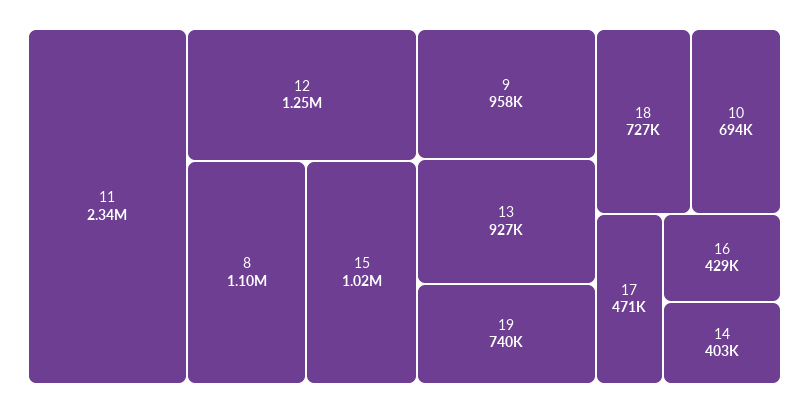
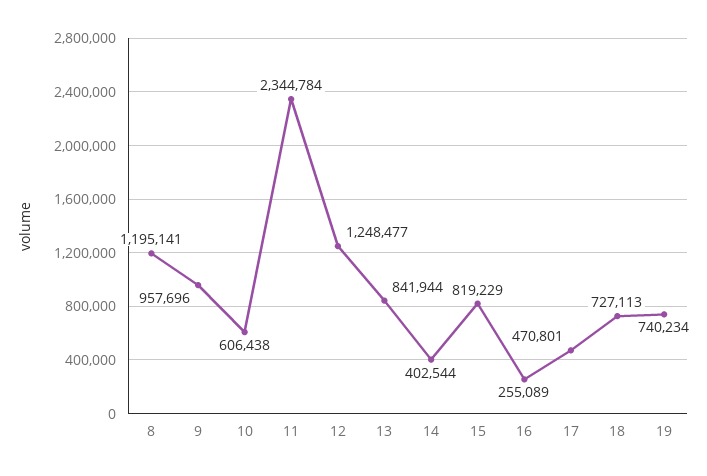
8: 1100000 -> 1195141
15: 1020000 -> 819229
13: 927000 -> 841944
10: 694000 -> 606438
16: 429000 -> 255089

